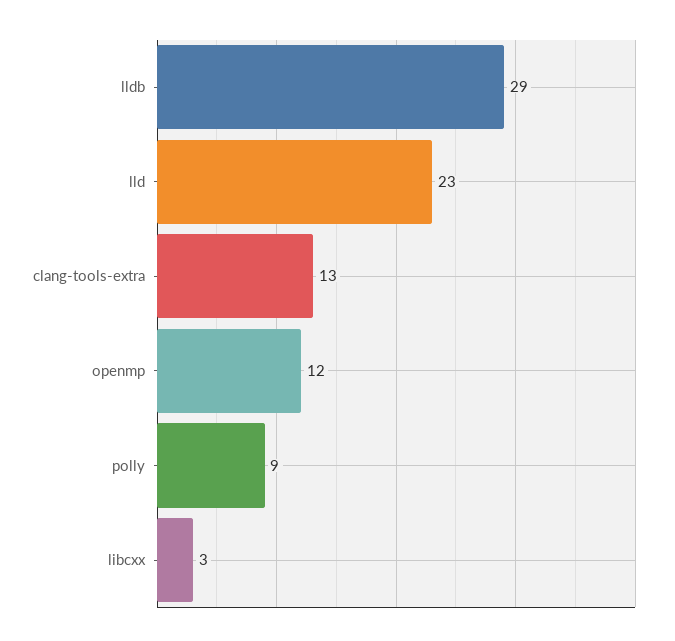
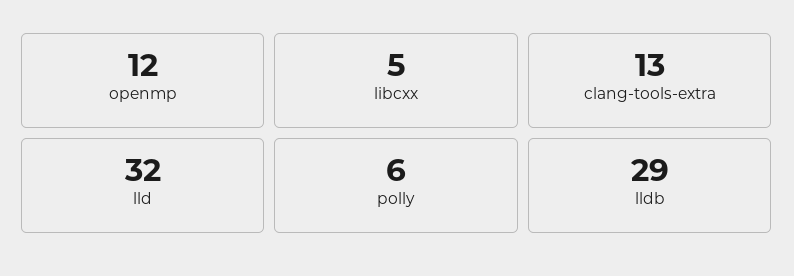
lld: 23 -> 32
polly: 9 -> 6
libcxx: 3 -> 5

